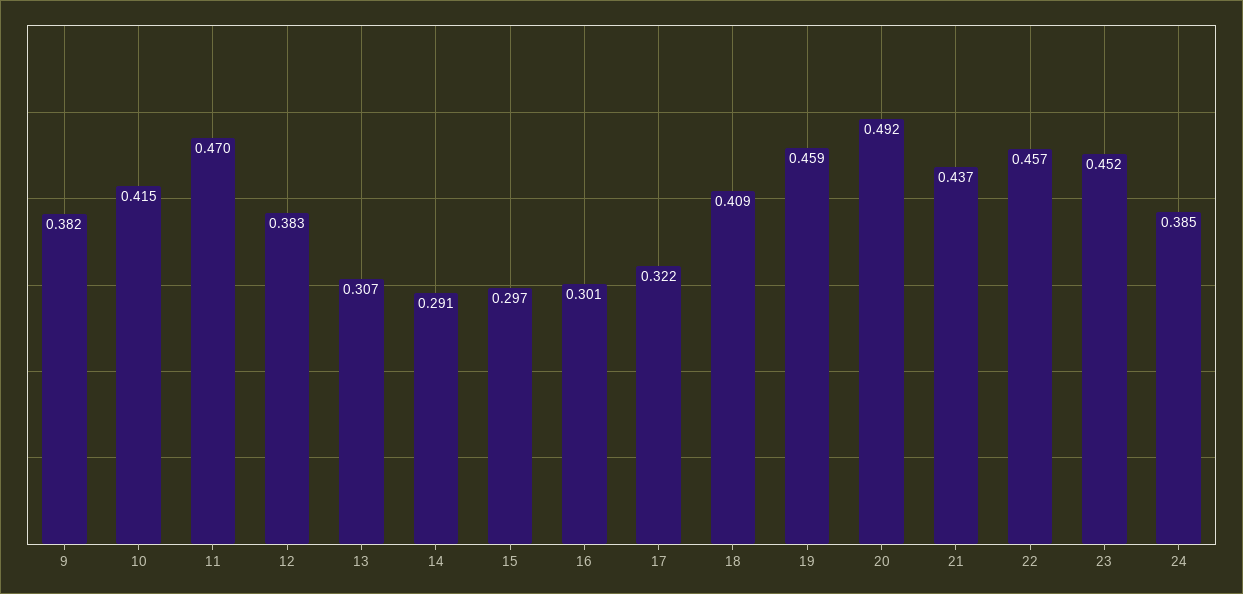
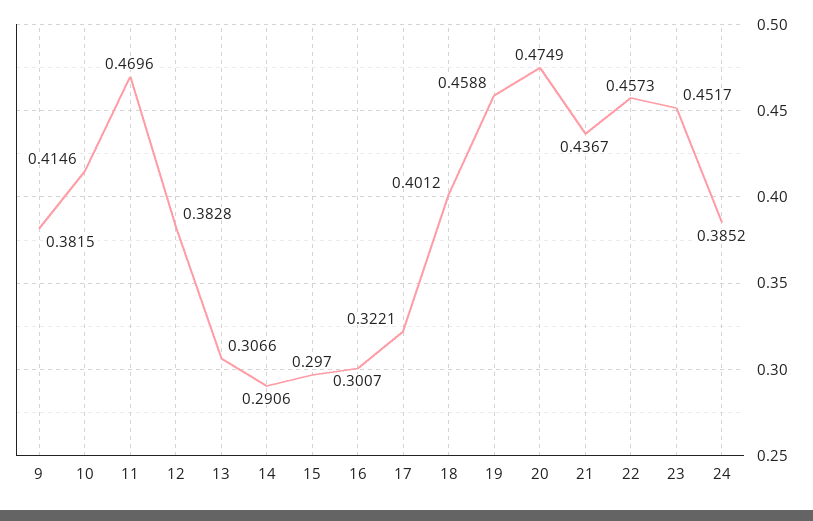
18: 0.409 -> 0.4012
20: 0.492 -> 0.4749

